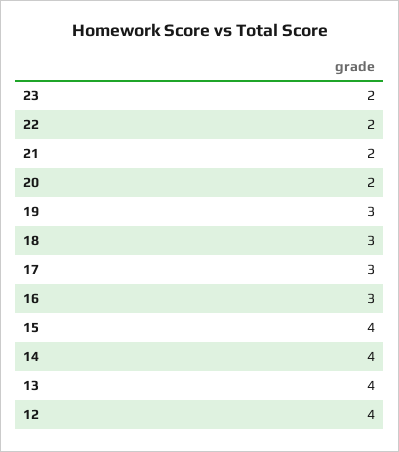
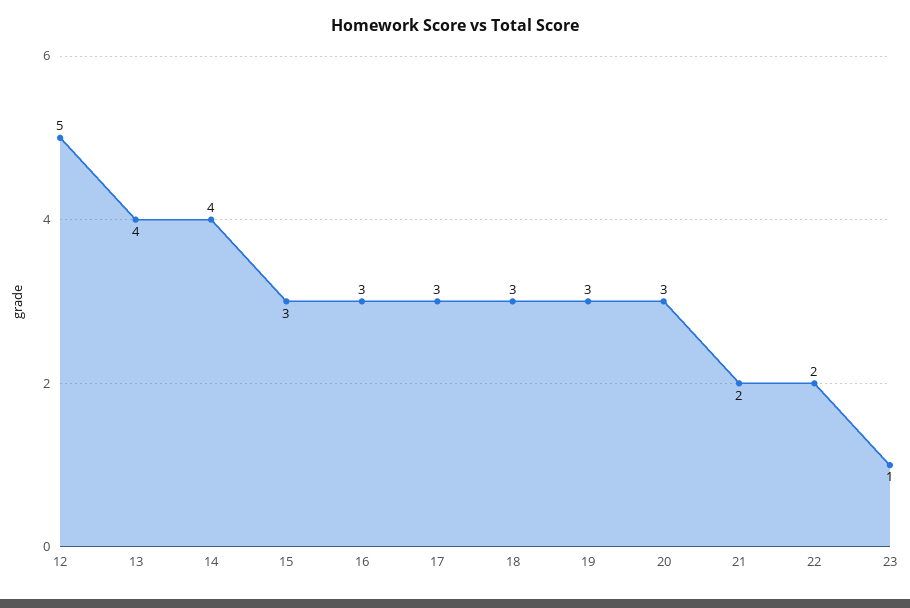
23: 2 -> 1
20: 2 -> 3
15: 4 -> 3
12: 4 -> 5

